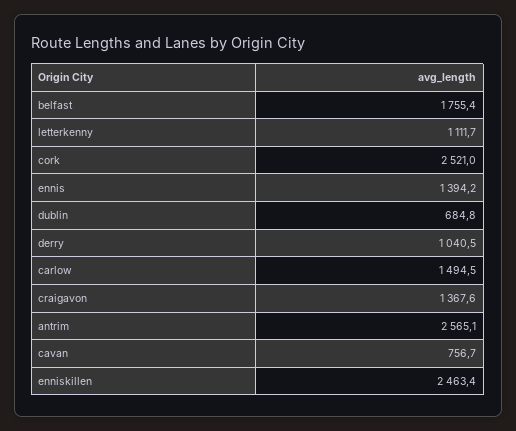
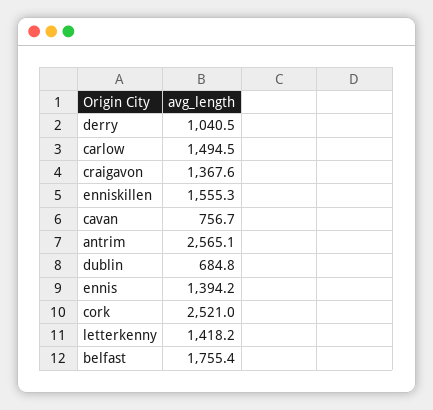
letterkenny: 1111.7 -> 1418.2
enniskillen: 2463.4 -> 1555.3

